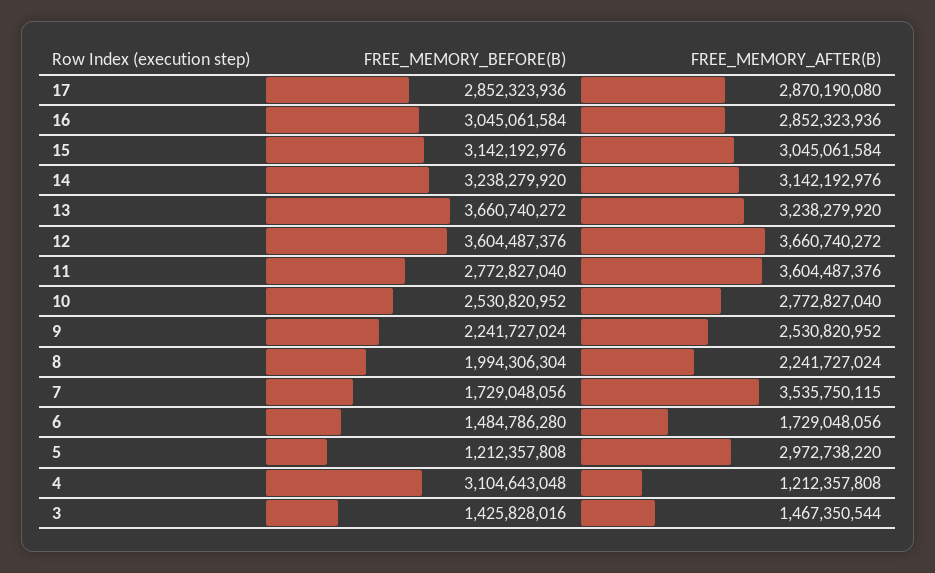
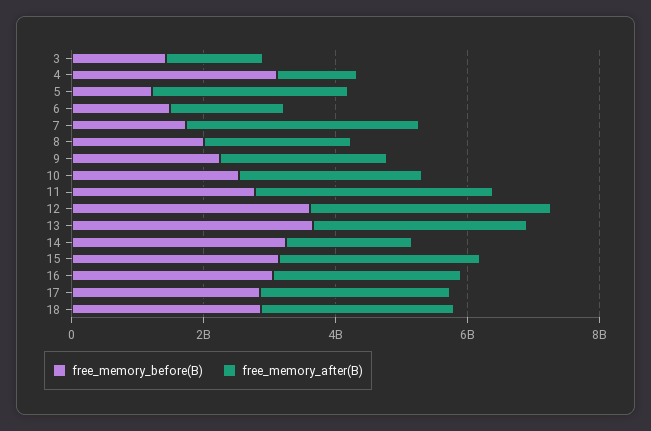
FREE_MEMORY_AFTER(B), 14: 3142192976 -> 2000000000
FREE_MEMORY_BEFORE(B), 18: none -> 3000000000
FREE_MEMORY_AFTER(B), 18: none -> 3000000000

